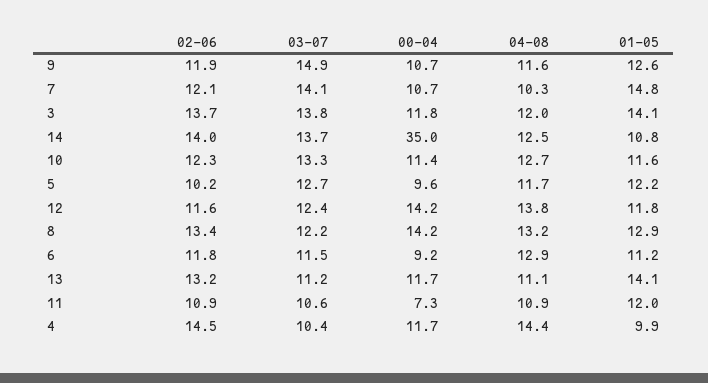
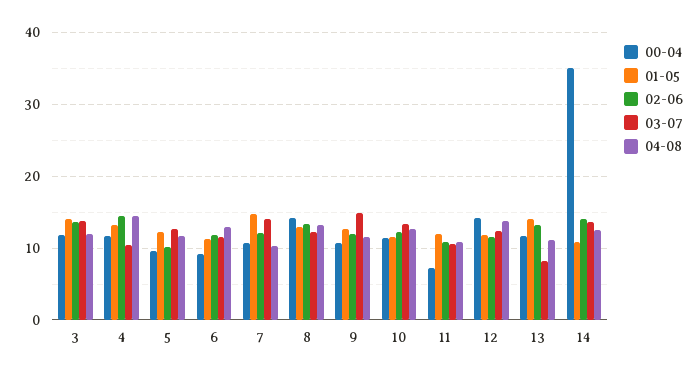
03-07, 13: 11.2 -> 8
01-05, 4: 9.9 -> 13

